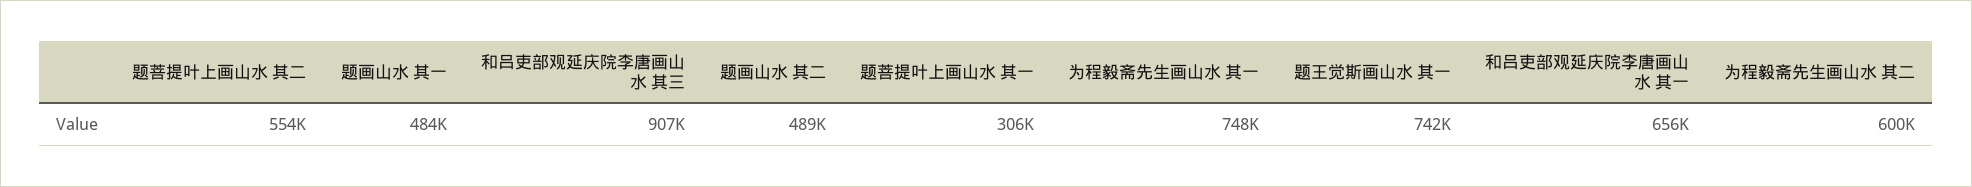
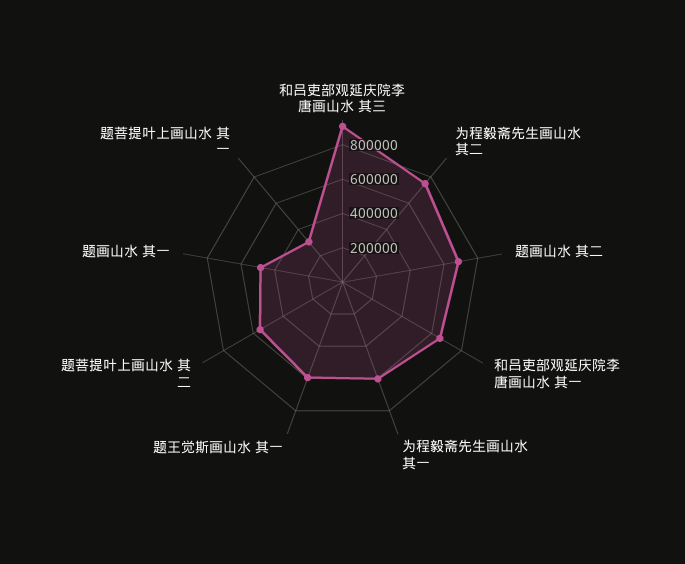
题画山水 其二: 489000 -> 700000
为程毅斋先生画山水 其一: 748000 -> 600000
题王觉斯画山水 其一: 742000 -> 600000
为程毅斋先生画山水 其二: 600000 -> 750000

